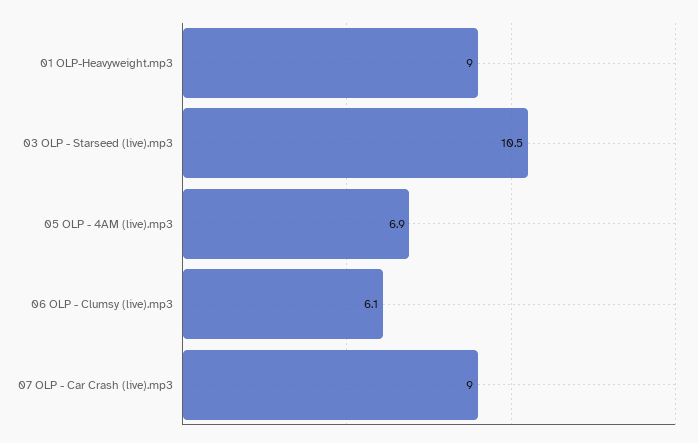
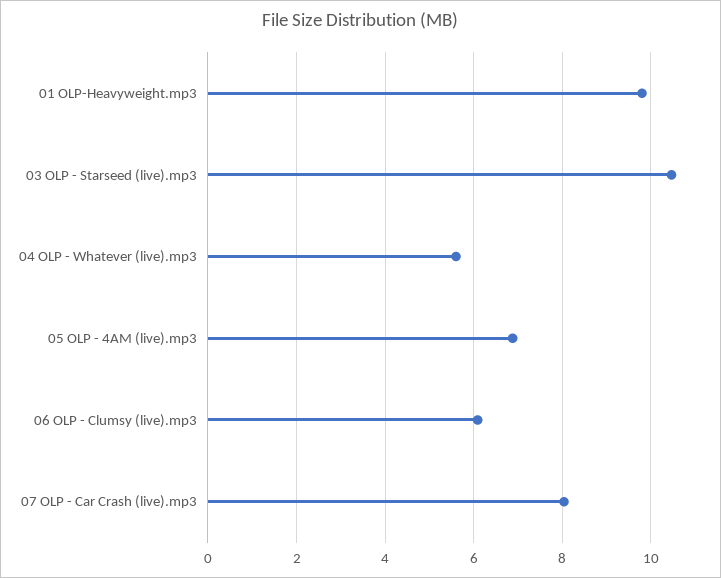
01 OLP-Heavyweight.mp3: 9 -> 9.8
07 OLP - Car Crash (live).mp3: 9 -> 8
04 OLP - Whatever (live).mp3: none -> 5.6

